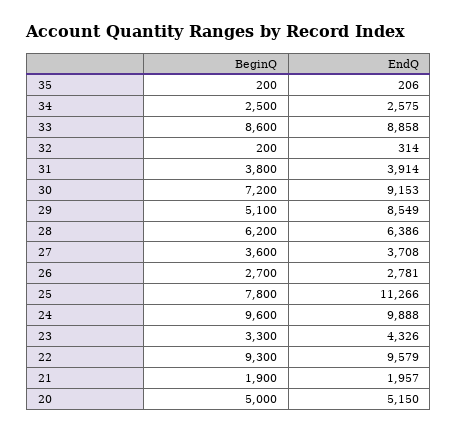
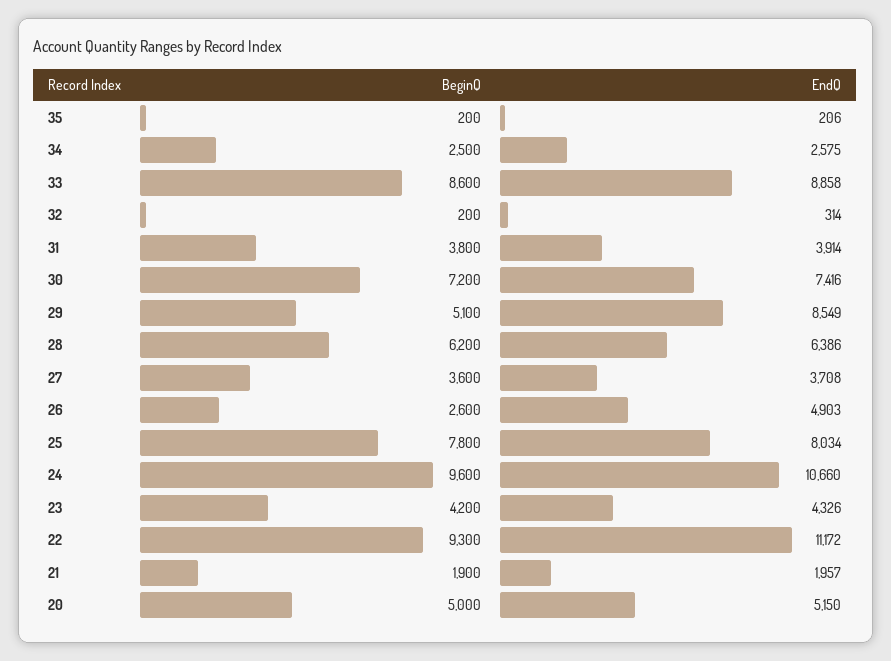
EndQ, 30: 9153 -> 7416
BeginQ, 26: 2700 -> 2600
EndQ, 26: 2781 -> 4903
EndQ, 25: 11266 -> 8034
EndQ, 24: 9888 -> 10660
BeginQ, 23: 3300 -> 4200
EndQ, 22: 9579 -> 11172

